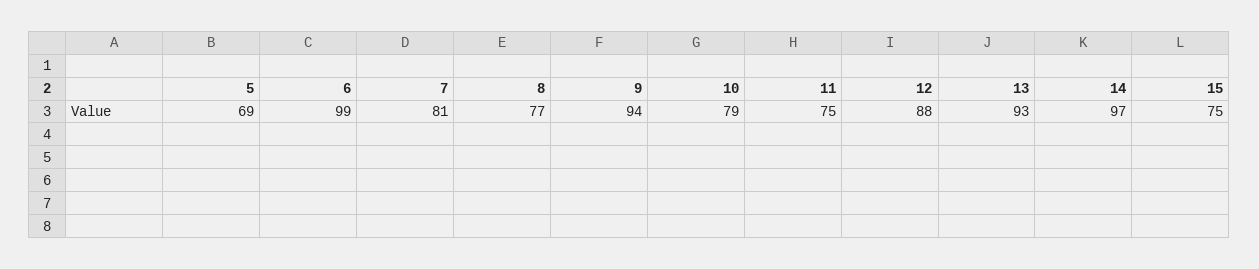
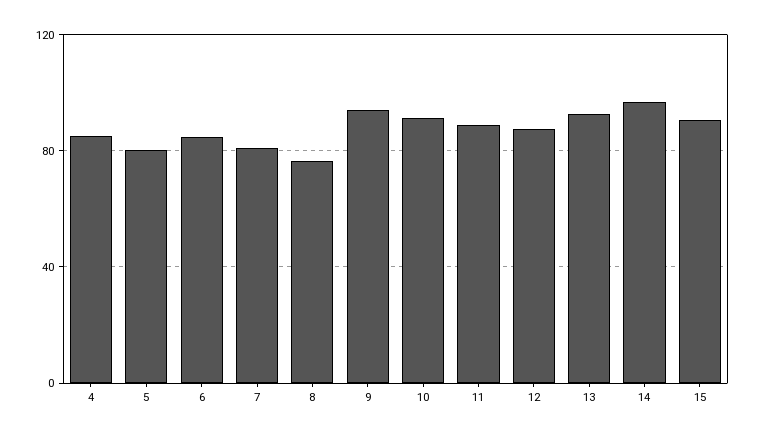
5: 69 -> 80
6: 99 -> 85
10: 79 -> 90
11: 75 -> 90
15: 75 -> 90
4: none -> 85

